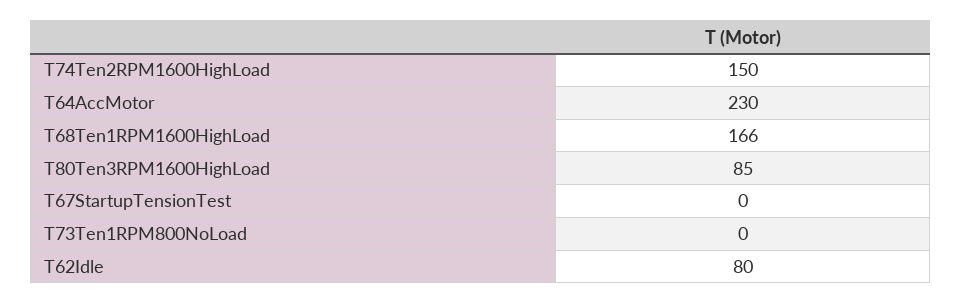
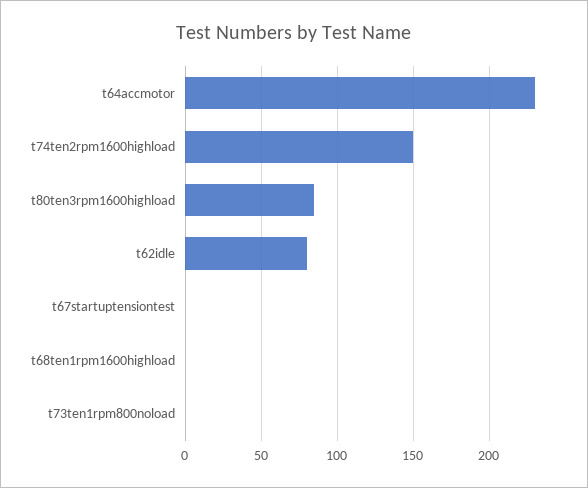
T68Ten1RPM1600HighLoad: 166 -> 0

